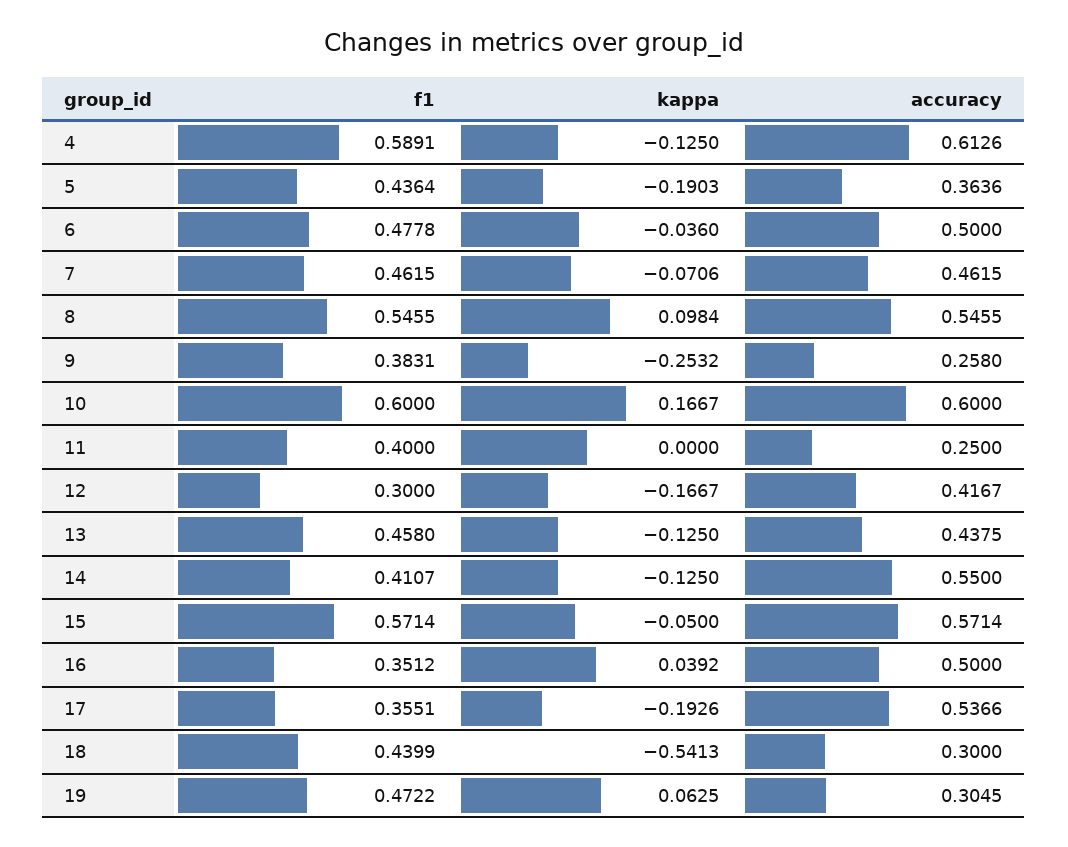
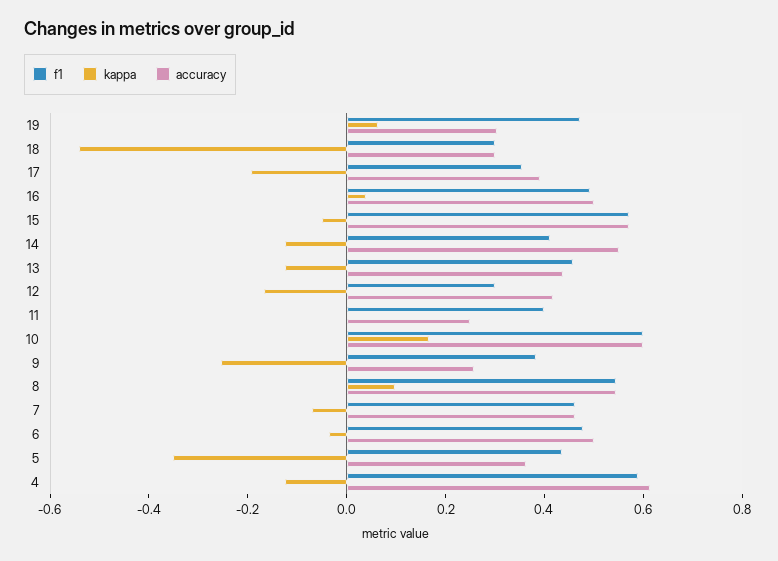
kappa, 5: -0.1903 -> -0.35
f1, 16: 0.3512 -> 0.5
accuracy, 17: 0.5366 -> 0.4
f1, 18: 0.4399 -> 0.3

